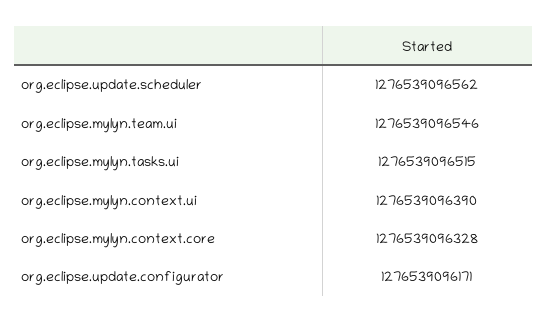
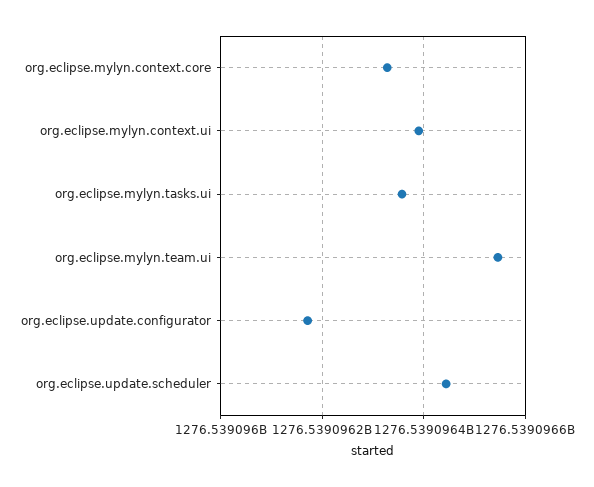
org.eclipse.update.scheduler: 1276539096562 -> 1276539096440
org.eclipse.mylyn.tasks.ui: 1276539096515 -> 1276539096360

